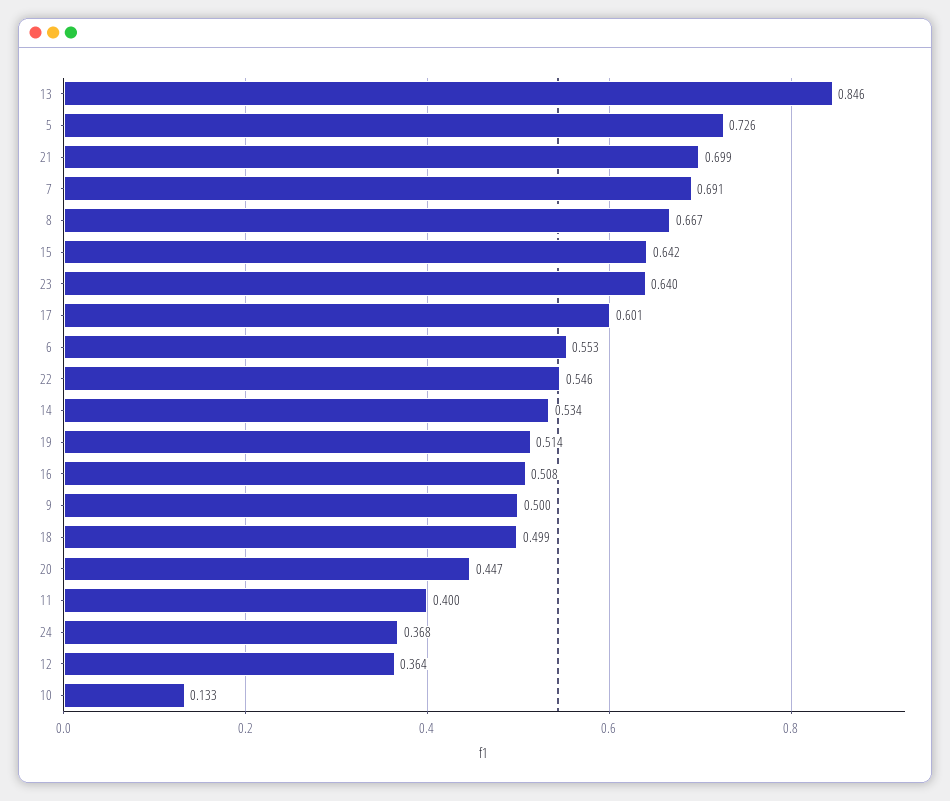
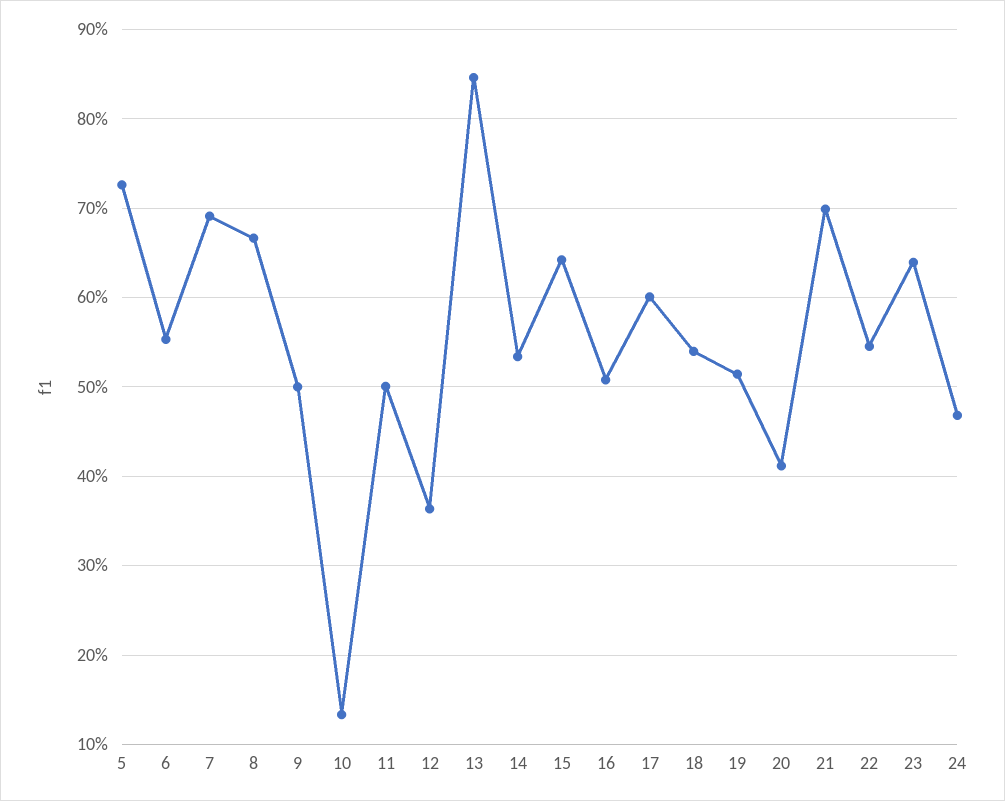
18: 0.499 -> 0.54
20: 0.447 -> 0.41
11: 0.4 -> 0.5
24: 0.368 -> 0.47

